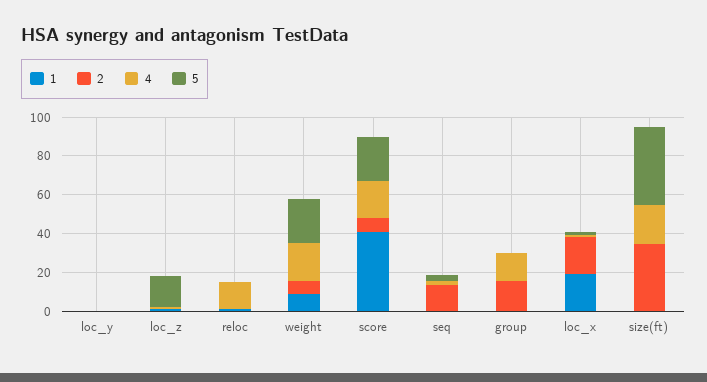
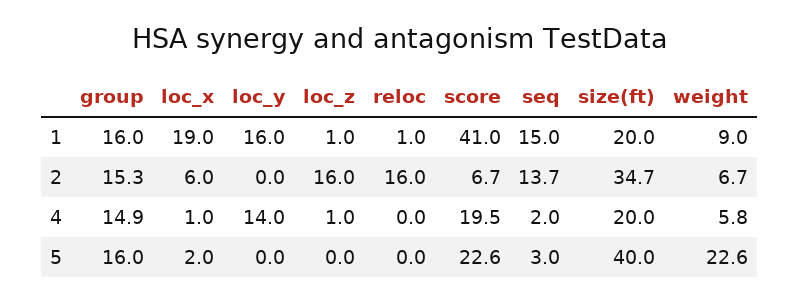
1, loc_y: 0 -> 16
4, loc_y: 0 -> 14
2, loc_z: 0 -> 16
5, loc_z: 15 -> 0
2, reloc: 0 -> 16
4, reloc: 15 -> 0
4, weight: 20 -> 5.8
1, seq: 0 -> 15
1, group: 0 -> 16
5, group: 0 -> 16
2, loc_x: 20 -> 6
1, size(ft): 0 -> 20

